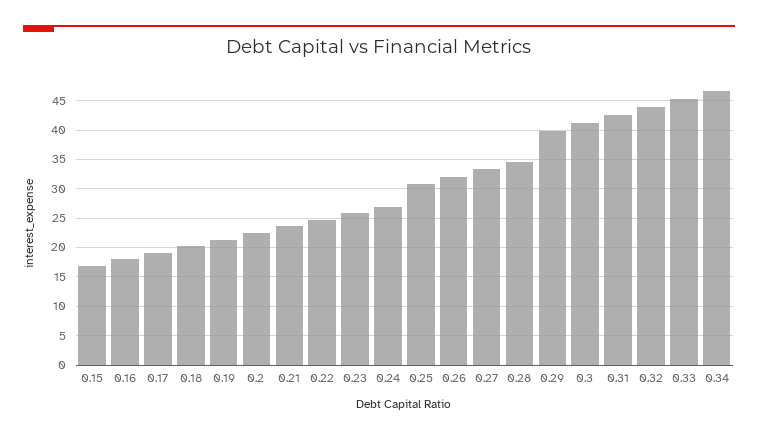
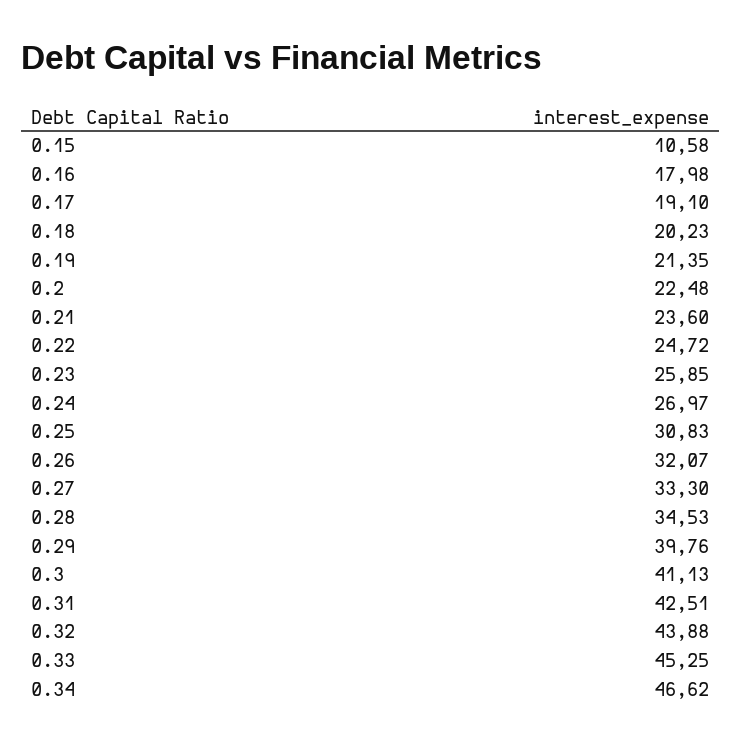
0.15: 17.5 -> 10.58

